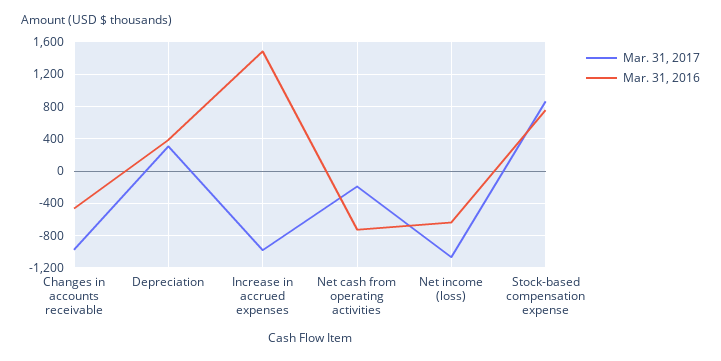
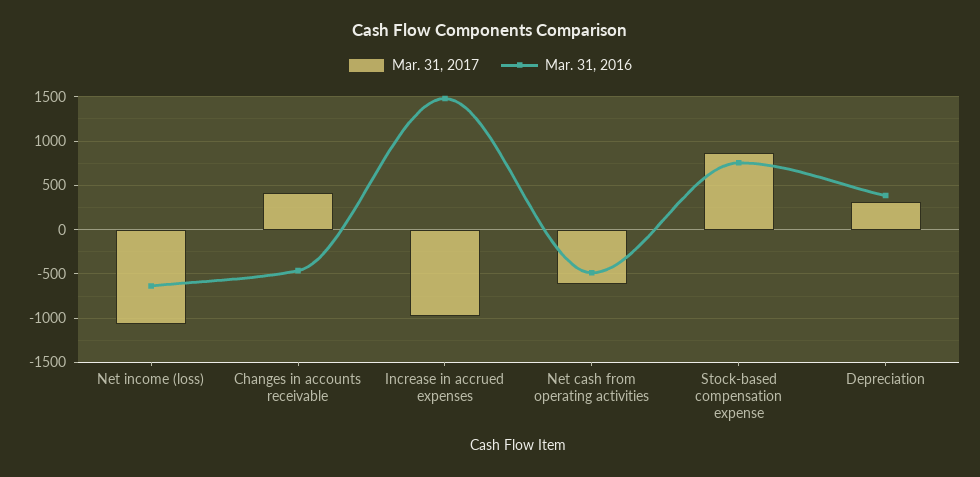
Mar. 31, 2017, Changes in accounts receivable: -1000 -> 400
Mar. 31, 2017, Net cash from operating activities: -200 -> -600
Mar. 31, 2016, Net cash from operating activities: -700 -> -500

